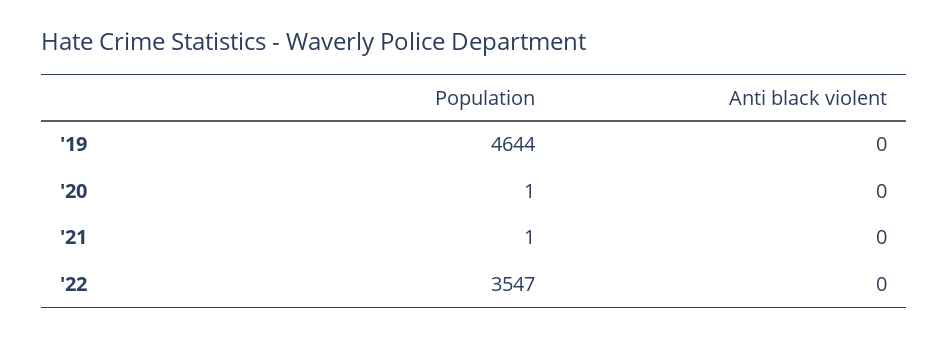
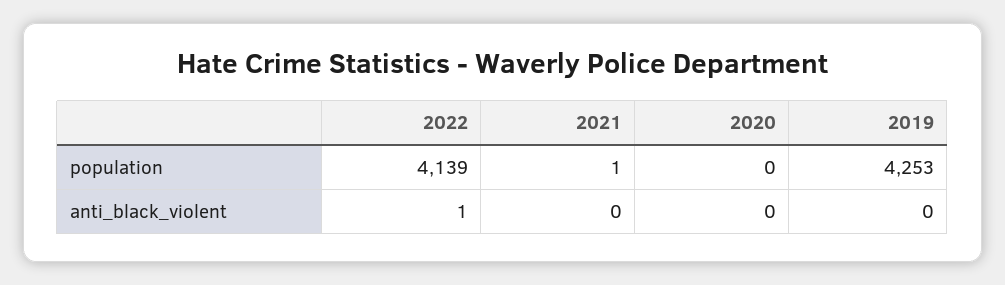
Population, '19: 4644 -> 4253
Population, '20: 1 -> 0
Population, '22: 3547 -> 4139
Anti black violent, '22: 0 -> 1

